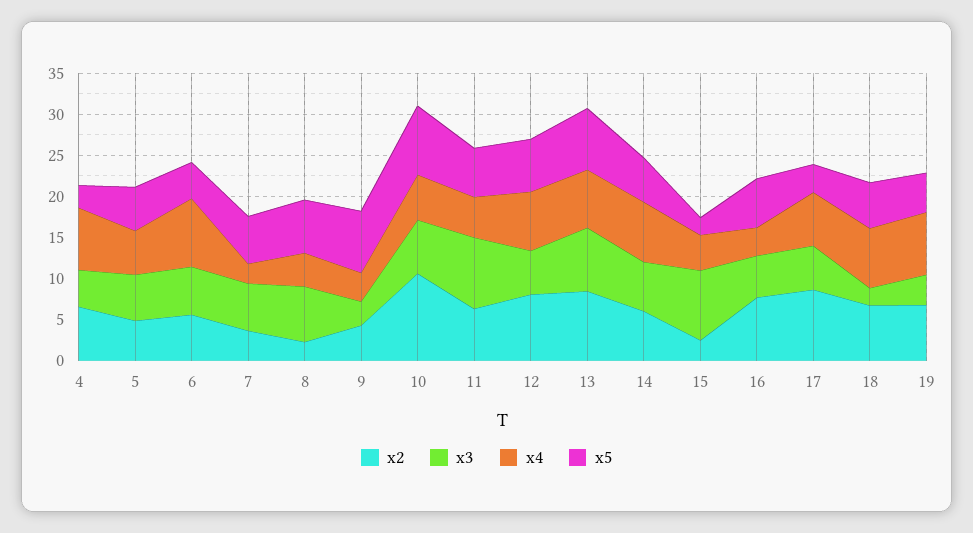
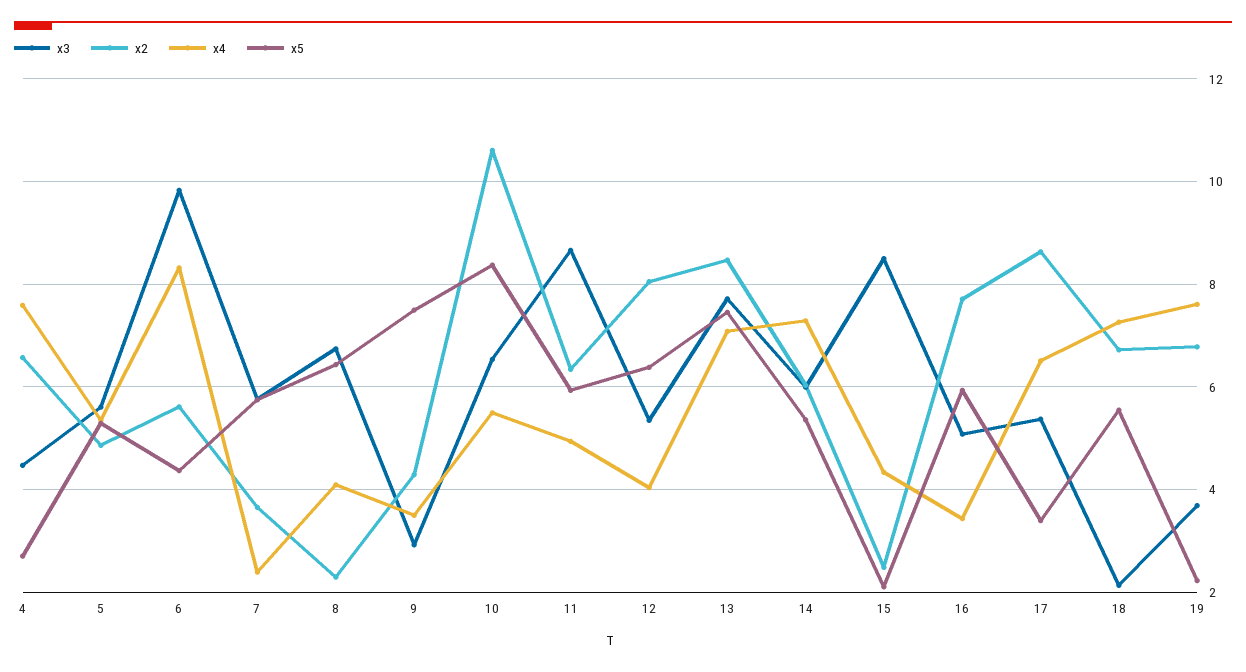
x3, 6: 6 -> 9.8
x4, 12: 7 -> 4
x5, 19: 5 -> 2.2

